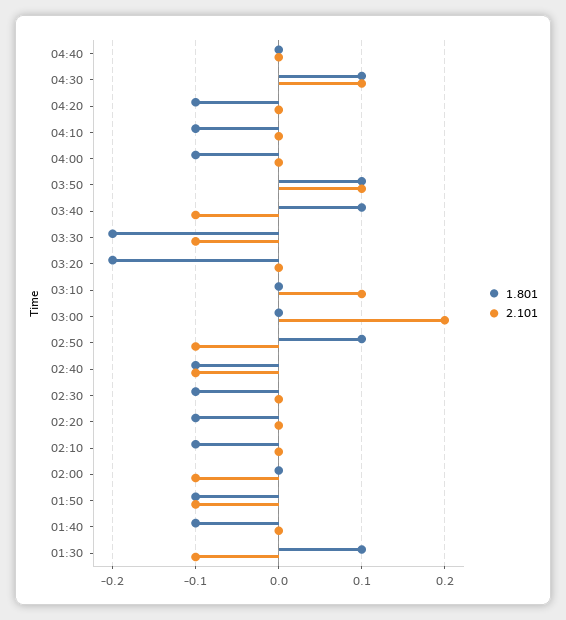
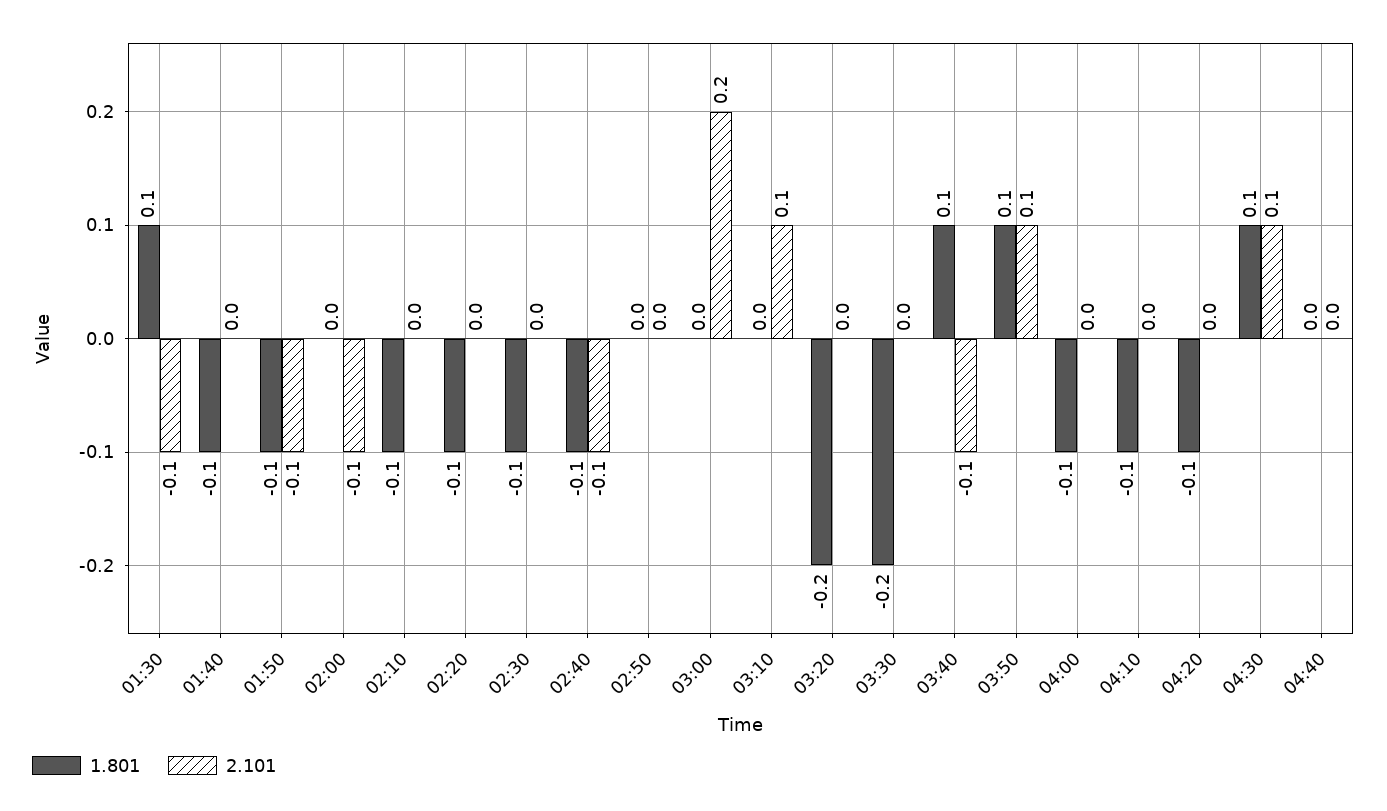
2.101, 03:30: -0.1 -> 0
1.801, 02:50: 0.1 -> 0
2.101, 02:50: -0.1 -> 0

